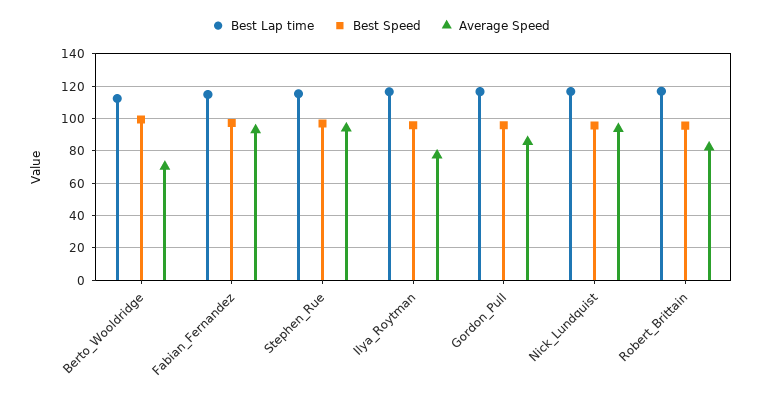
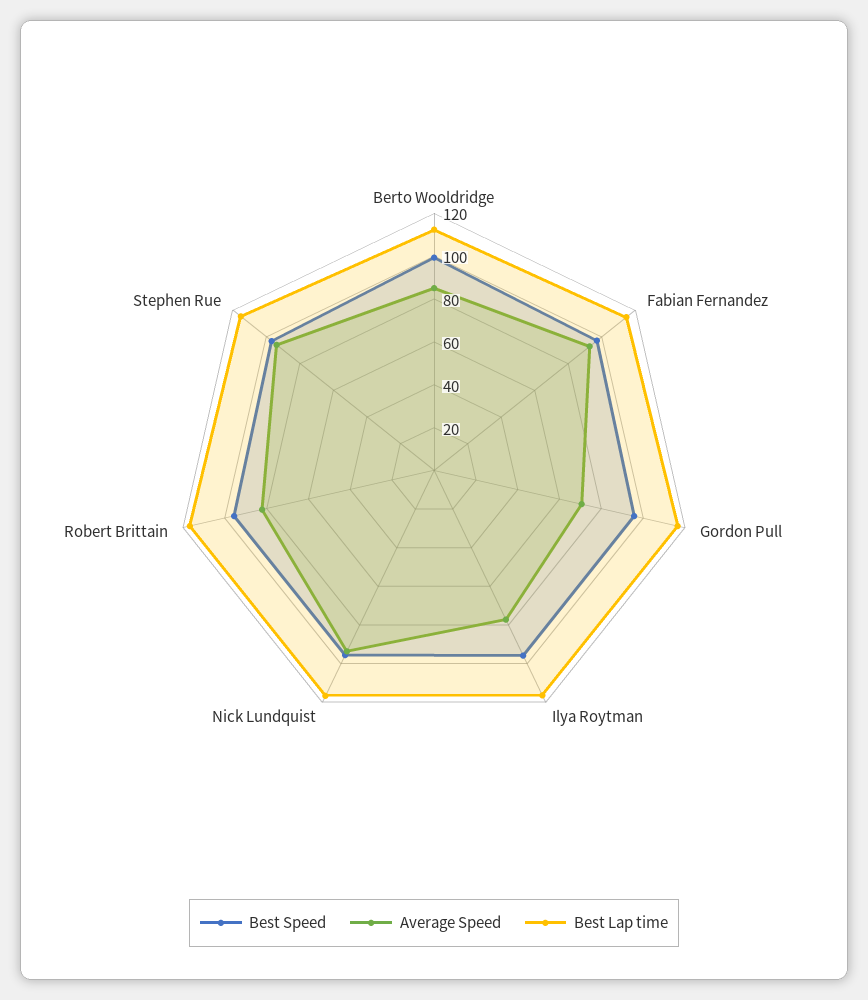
Average Speed, Berto_Wooldridge: 70 -> 85
Average Speed, Gordon_Pull: 85 -> 70

